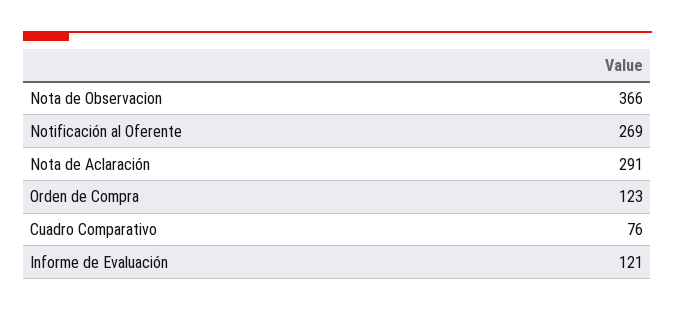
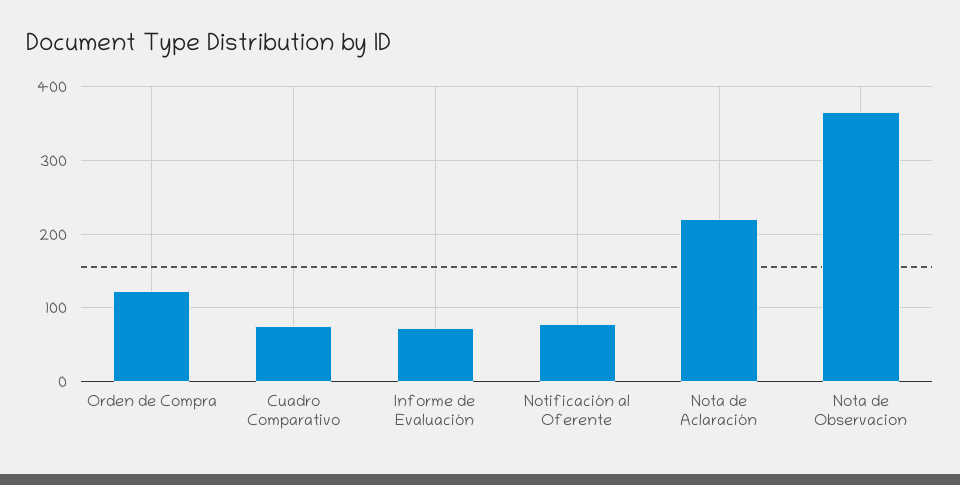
Notificación al Oferente: 269 -> 80
Nota de Aclaración: 291 -> 220
Informe de Evaluación: 121 -> 70

